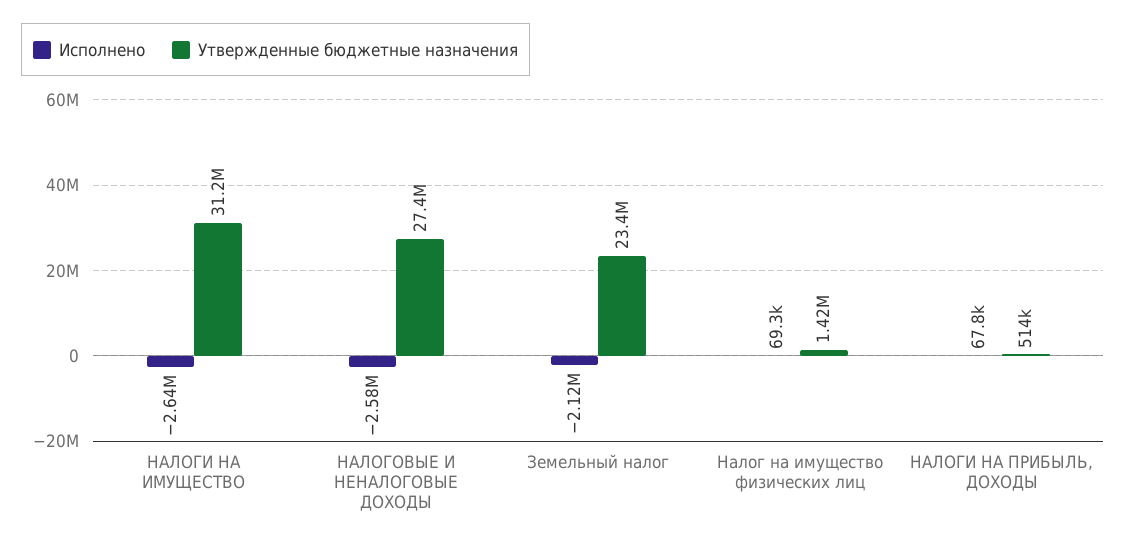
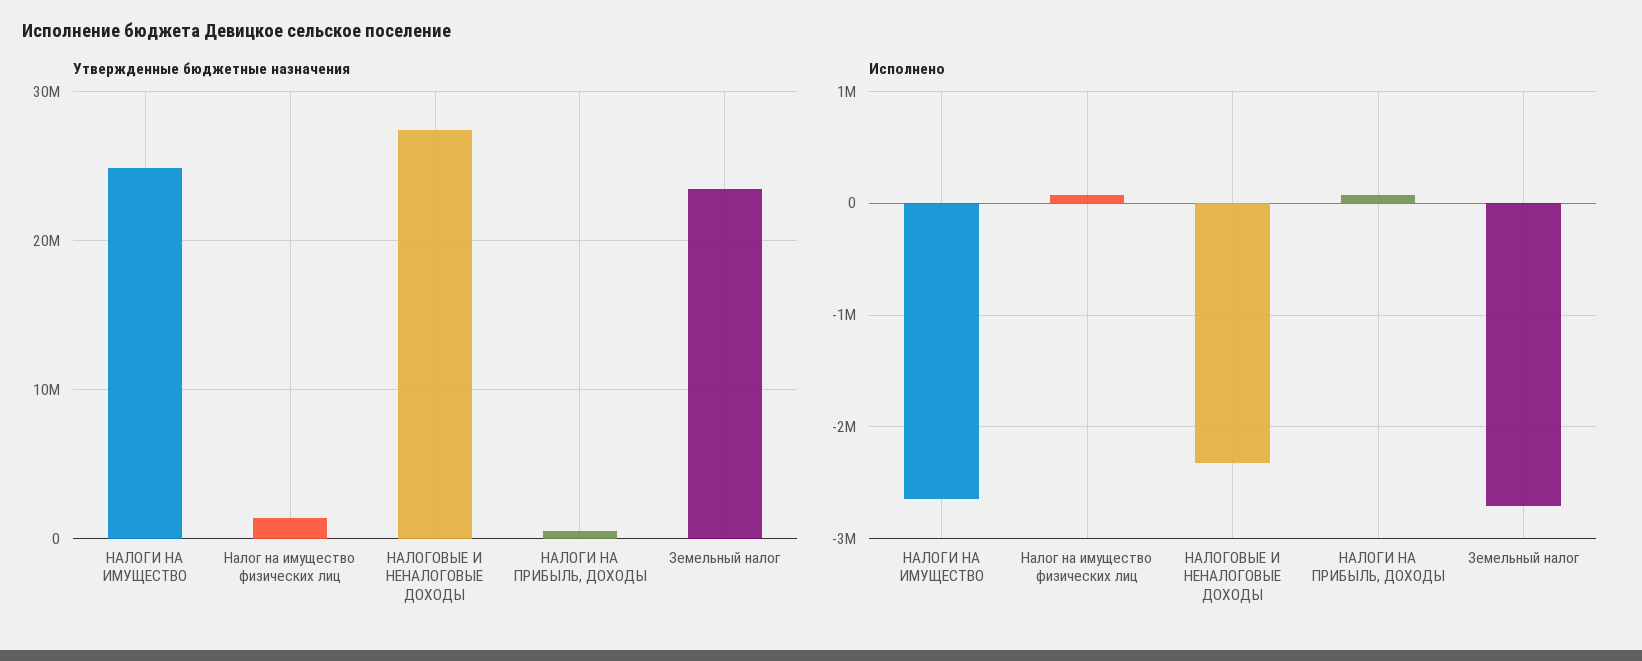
Утвержденные бюджетные назначения, НАЛОГИ НА ИМУЩЕСТВО: 31200000 -> 25000000
Исполнено, НАЛОГОВЫЕ И НЕНАЛОГОВЫЕ ДОХОДЫ: -2580000 -> -2300000
Исполнено, Земельный налог: -2120000 -> -2700000

